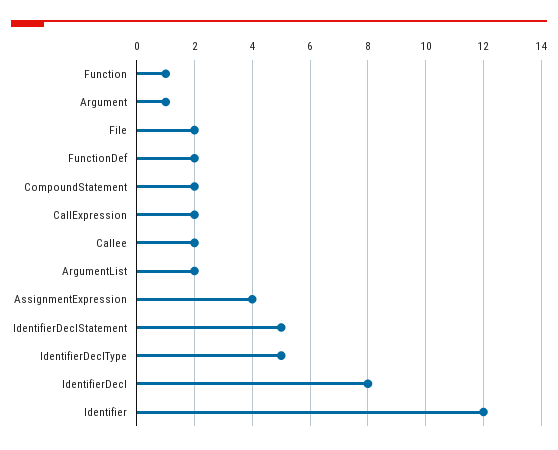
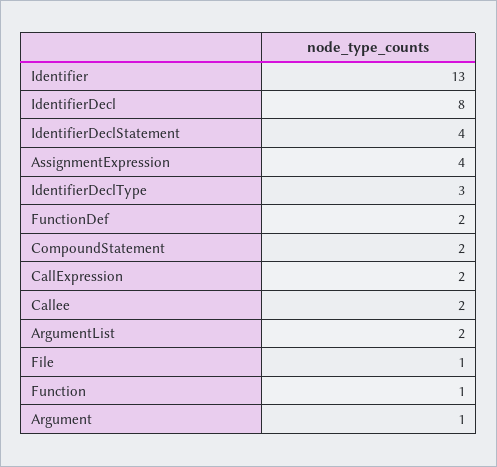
File: 2 -> 1
IdentifierDeclStatement: 5 -> 4
IdentifierDeclType: 5 -> 3
Identifier: 12 -> 13

